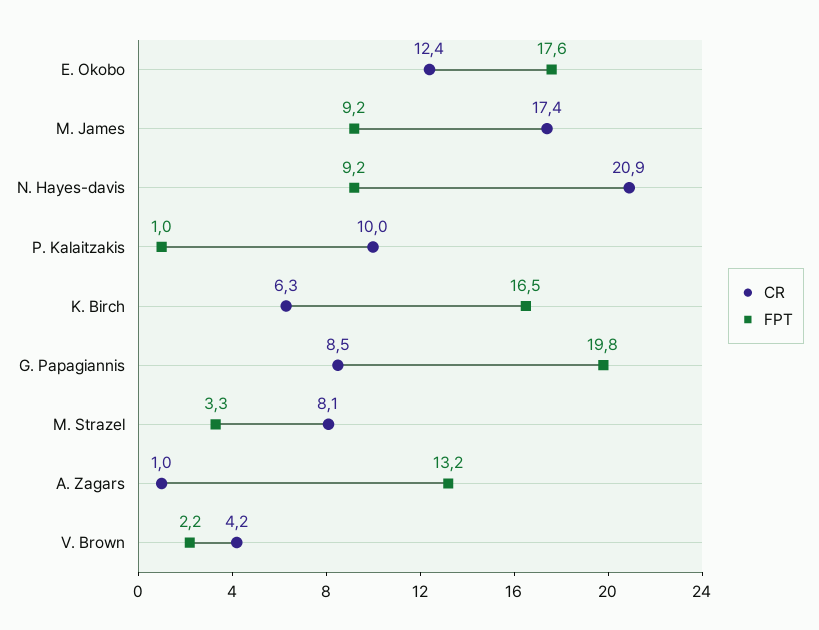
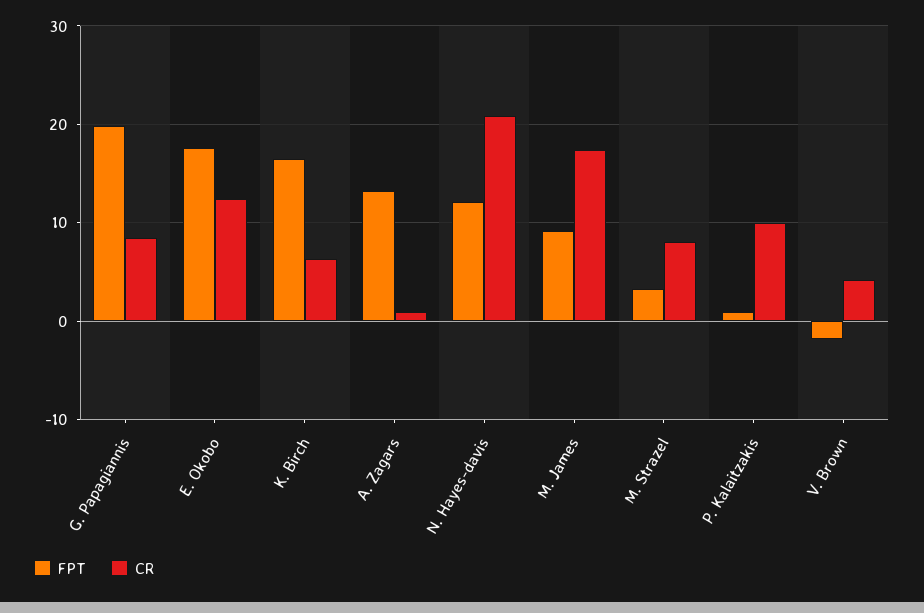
FPT, N. Hayes-davis: 9.2 -> 12
FPT, V. Brown: 2.2 -> -2

